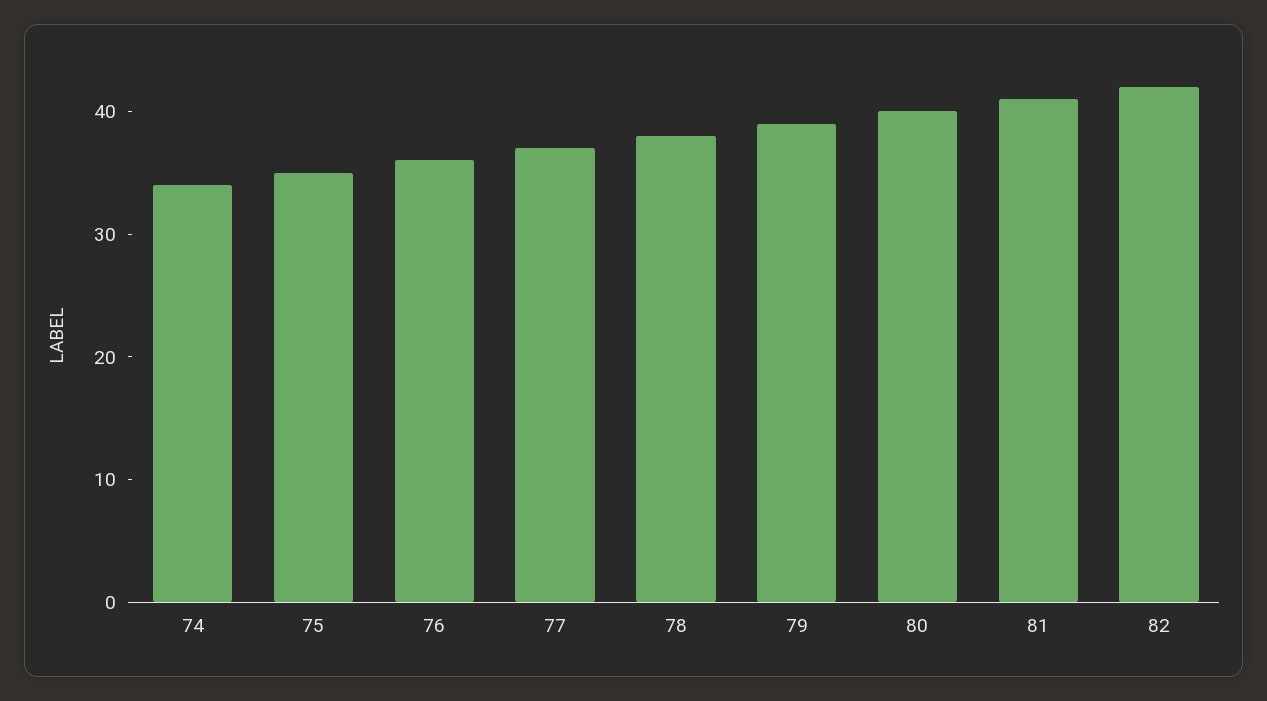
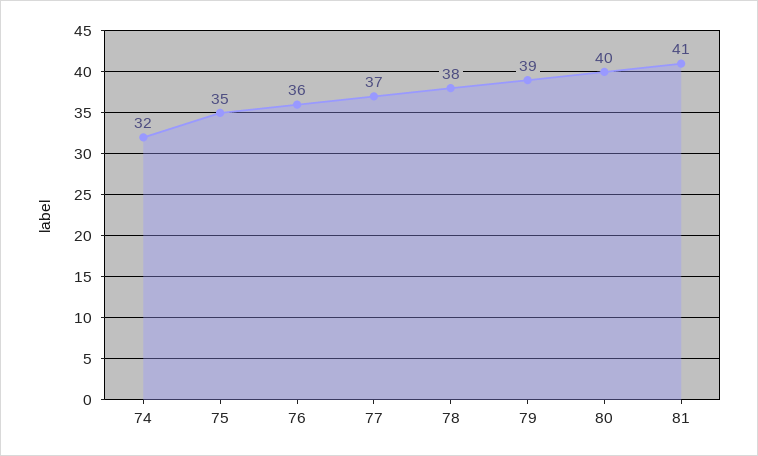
74: 34 -> 32
82: 42 -> none

